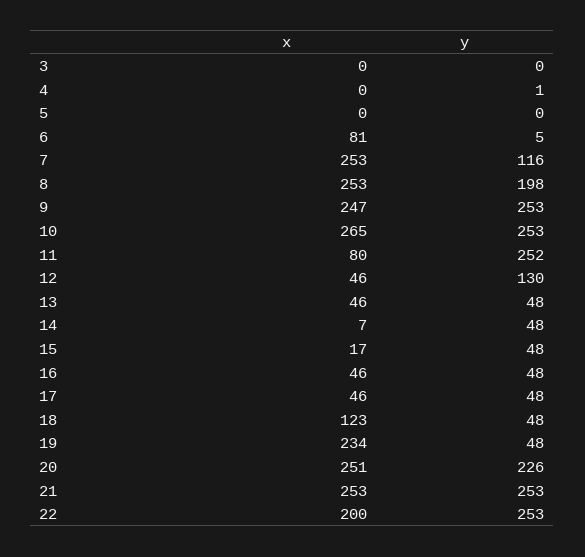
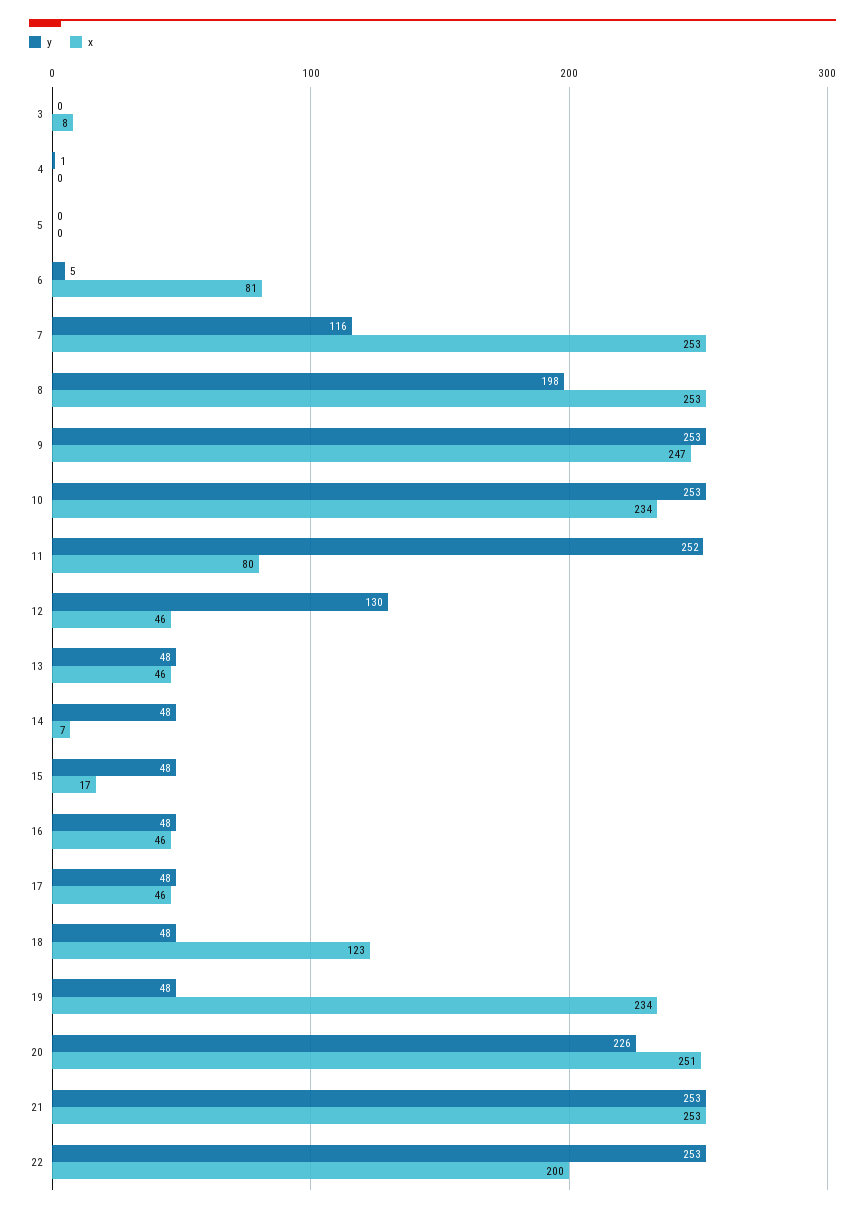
x, 3: 0 -> 8
x, 10: 265 -> 234

